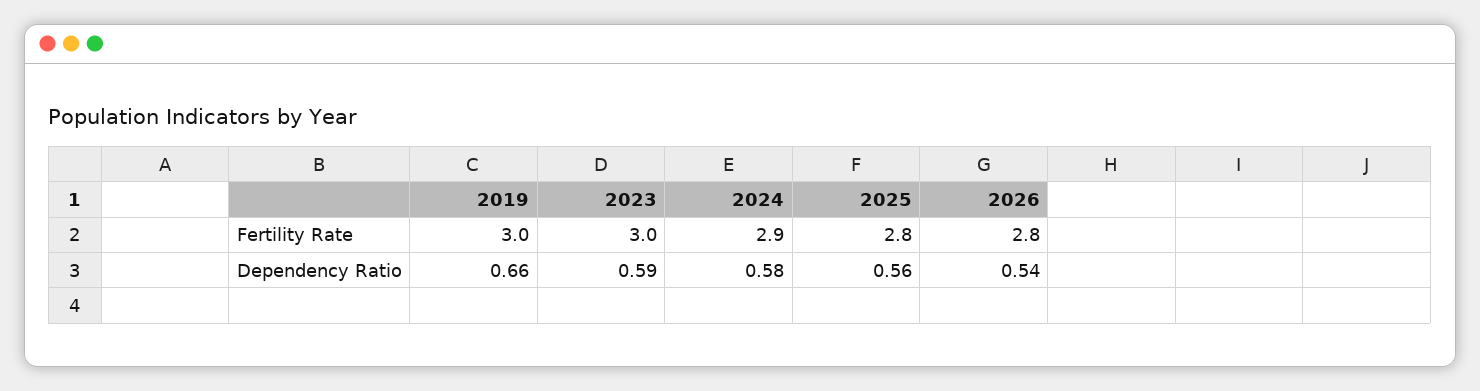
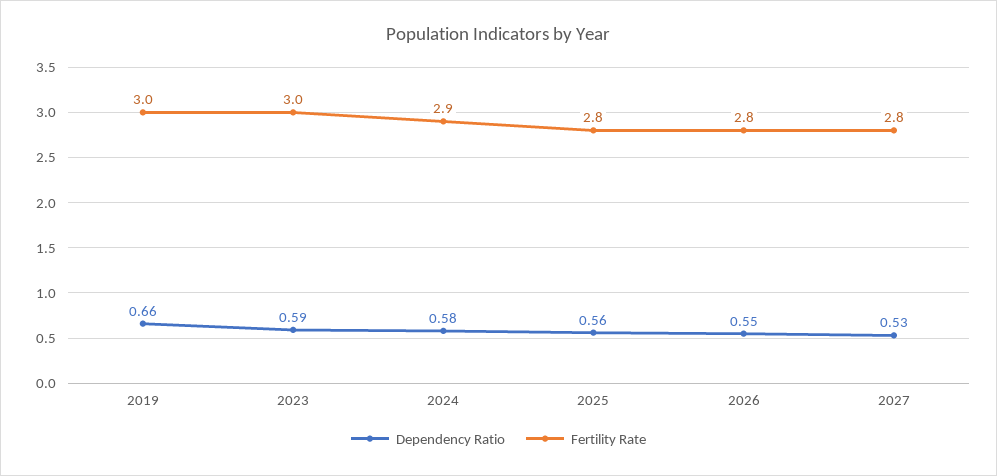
Dependency Ratio, 2026: 0.54 -> 0.55
Dependency Ratio, 2027: none -> 0.53
Fertility Rate, 2027: none -> 2.8

